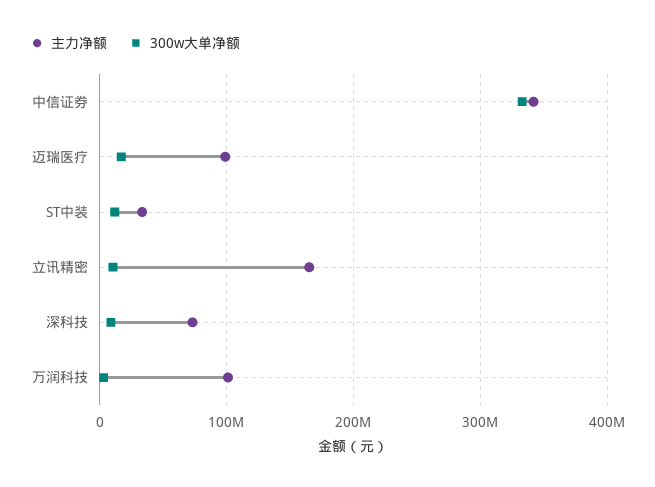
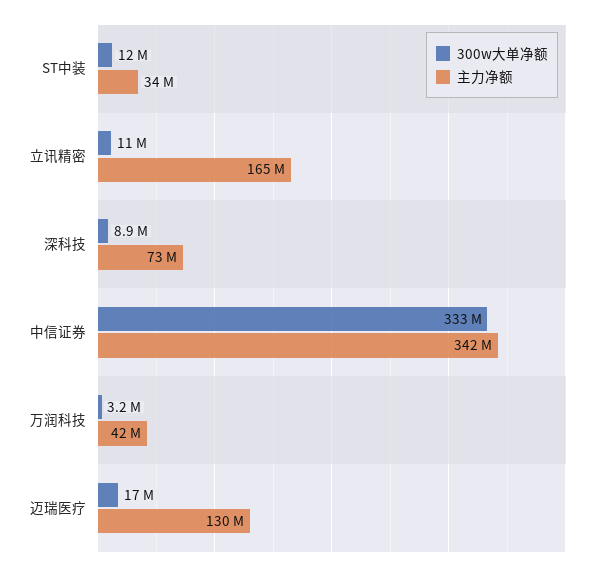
主力净额, 迈瑞医疗: 100000000 -> 130000000
主力净额, 万润科技: 100000000 -> 42000000

